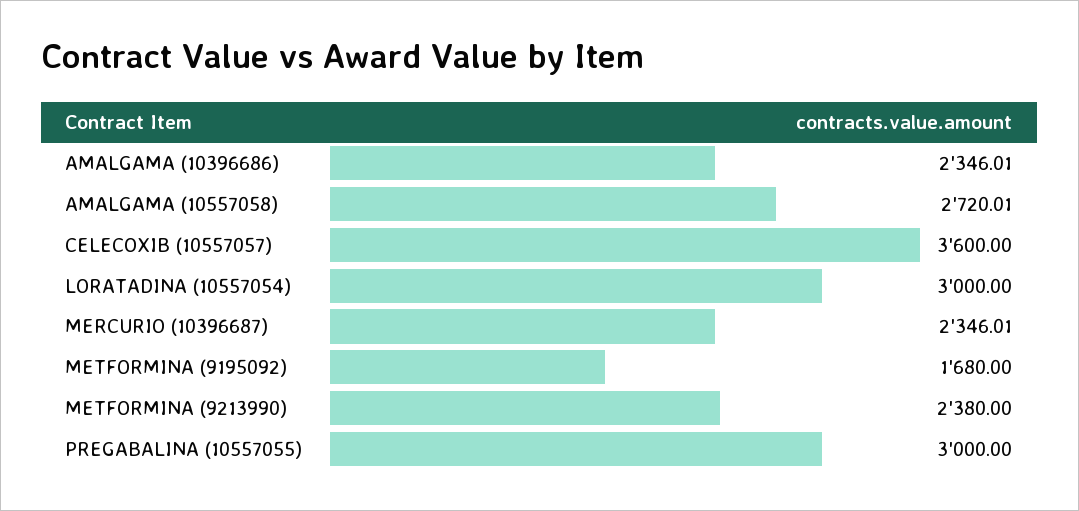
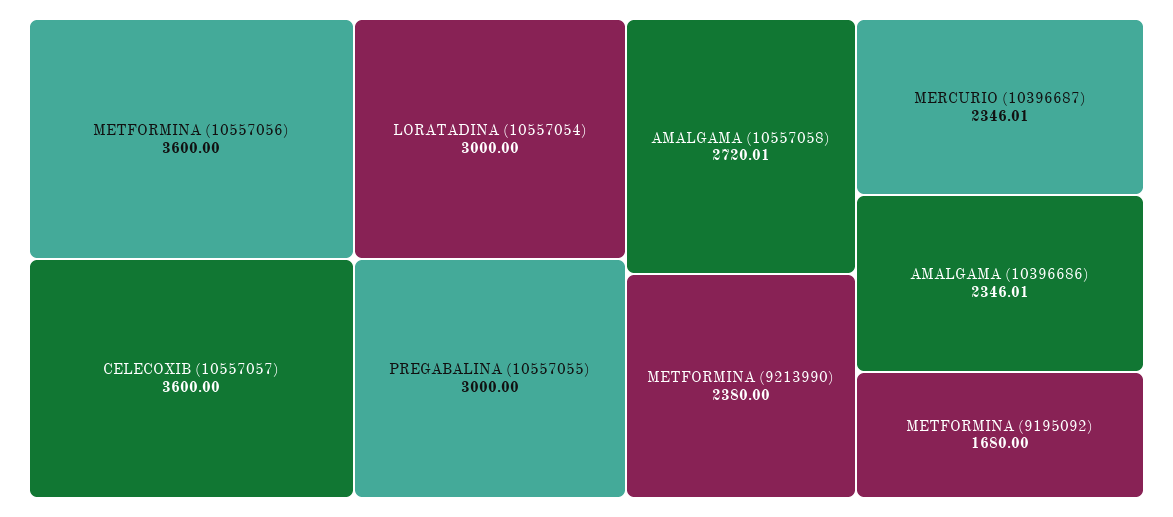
METFORMINA (10557056): none -> 3600

